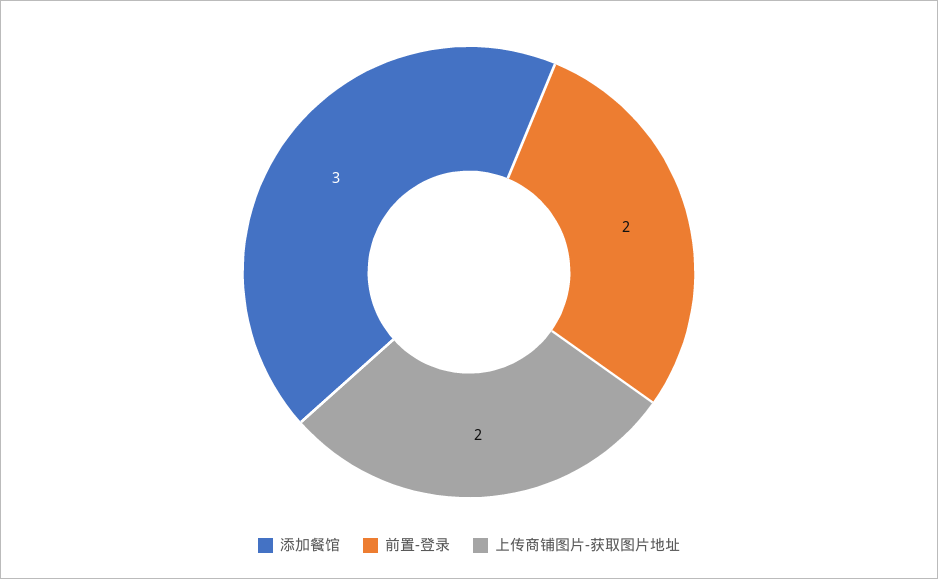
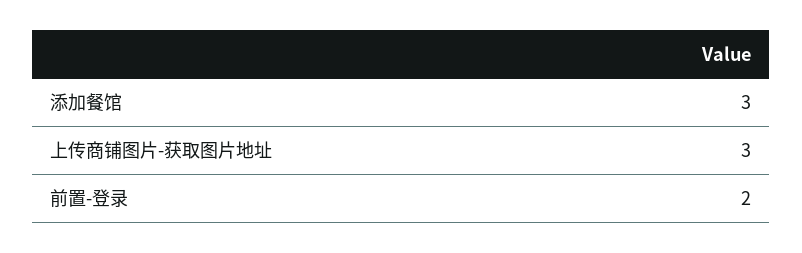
上传商铺图片-获取图片地址: 2 -> 3

